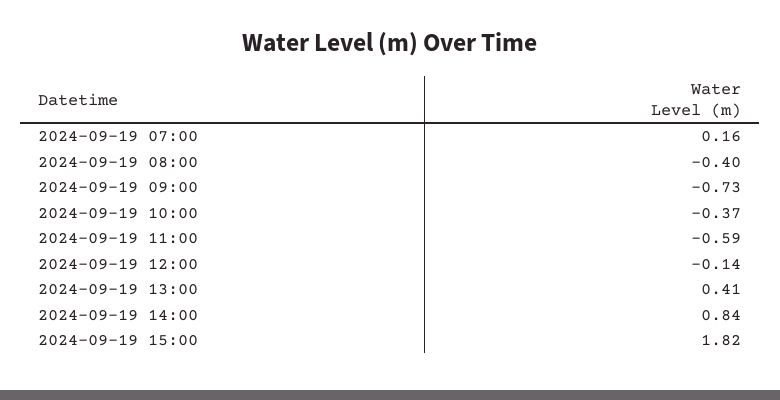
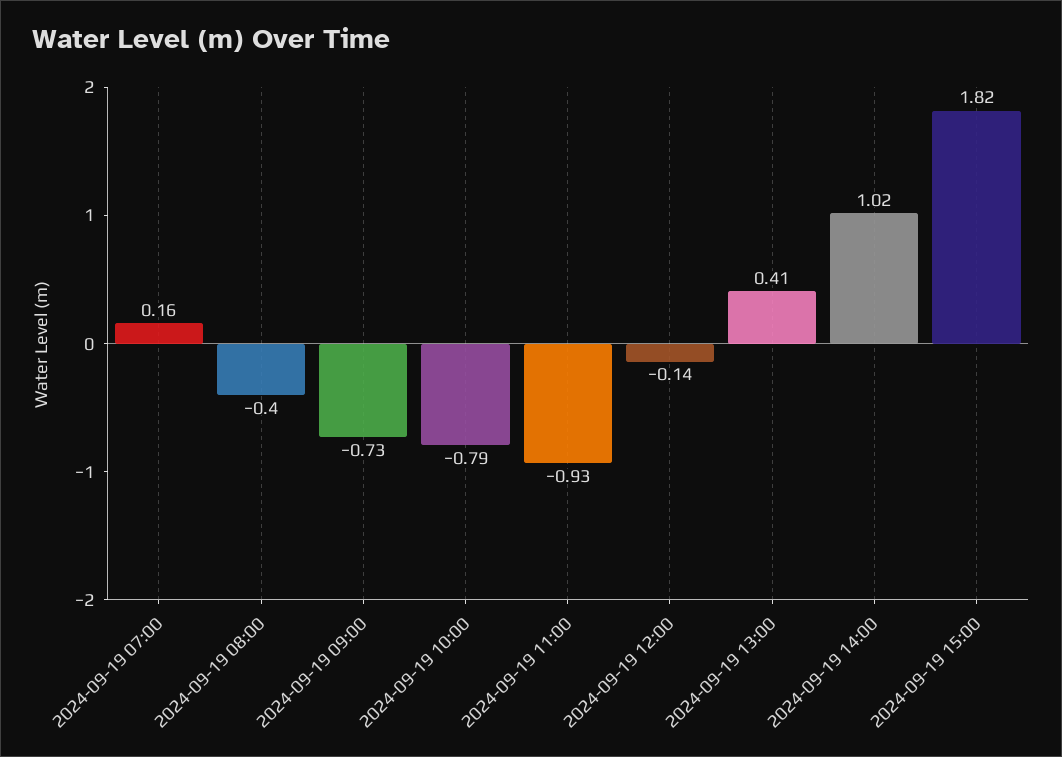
2024-09-19 10:00: -0.37 -> -0.79
2024-09-19 11:00: -0.59 -> -0.93
2024-09-19 14:00: 0.84 -> 1.02

